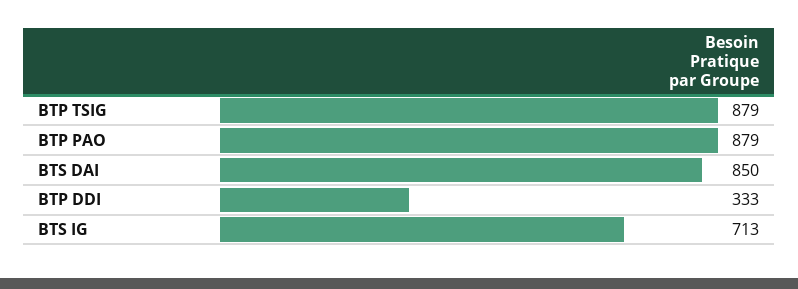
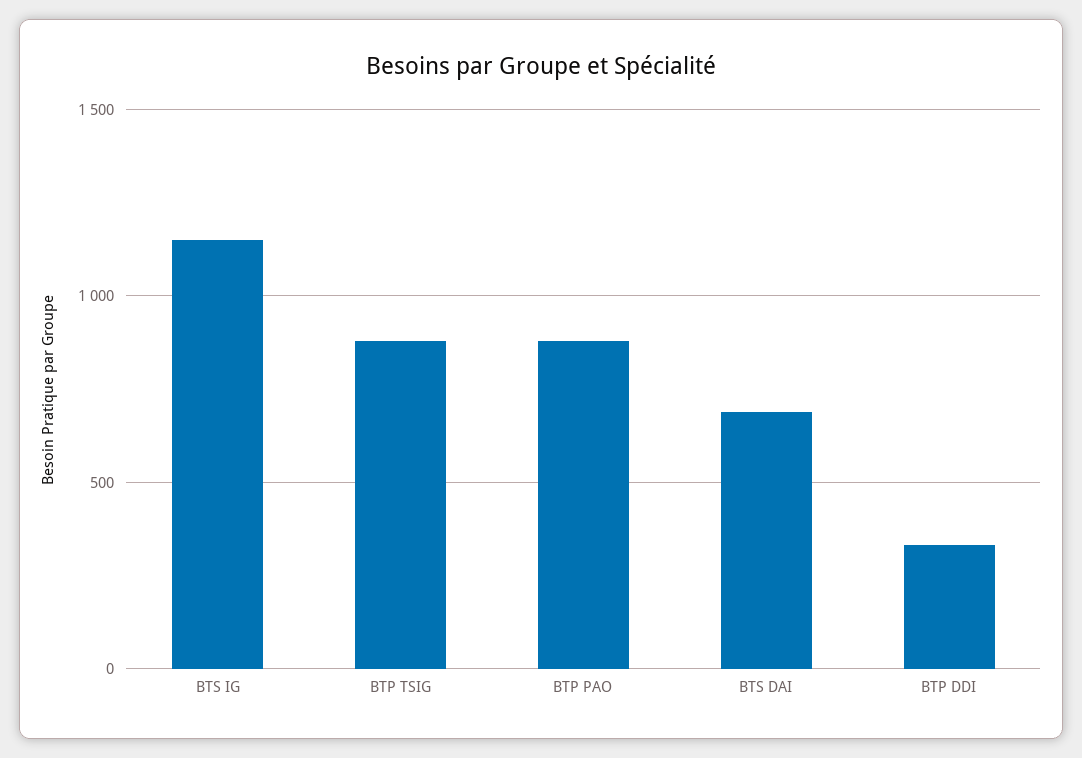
BTS DAI: 850 -> 700
BTS IG: 713 -> 1150

